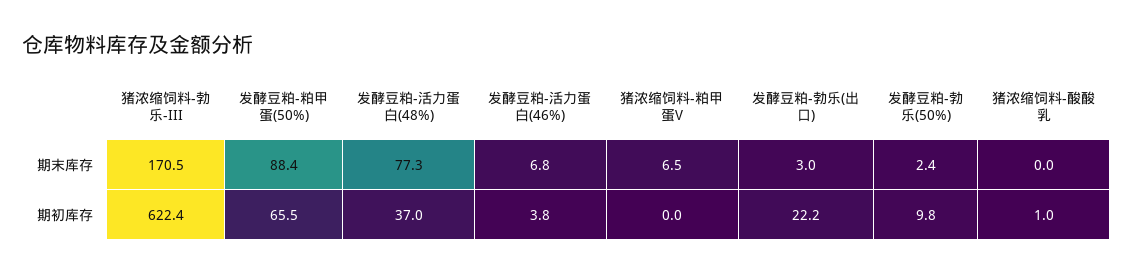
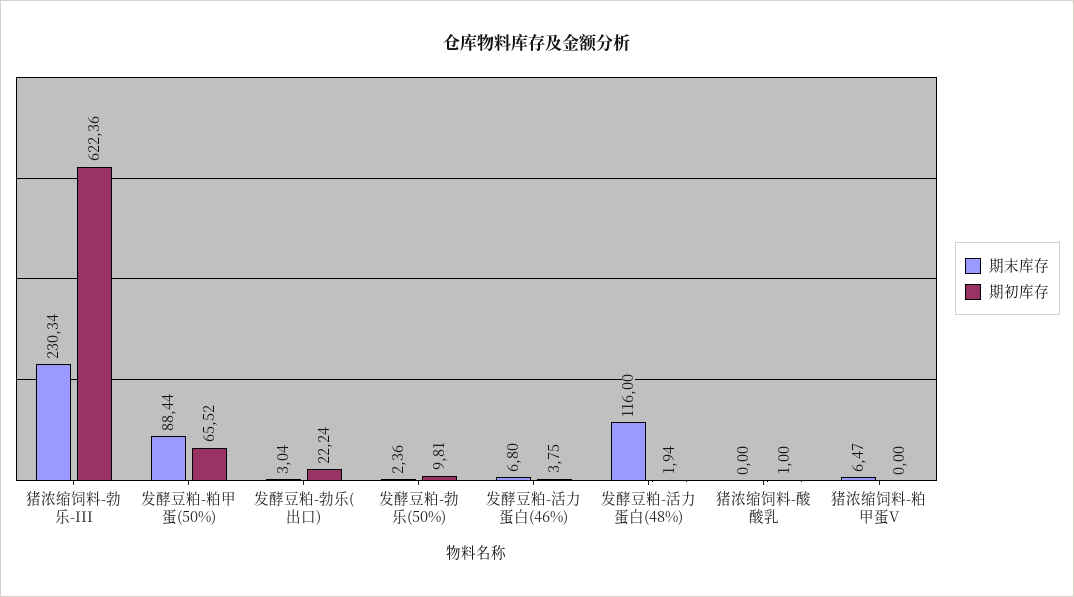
期末库存, 猪浓缩饲料-勃乐-III: 170.5 -> 230.34
期末库存, 发酵豆粕-活力蛋白(48%): 77.3 -> 116
期初库存, 发酵豆粕-活力蛋白(48%): 37 -> 1.94

